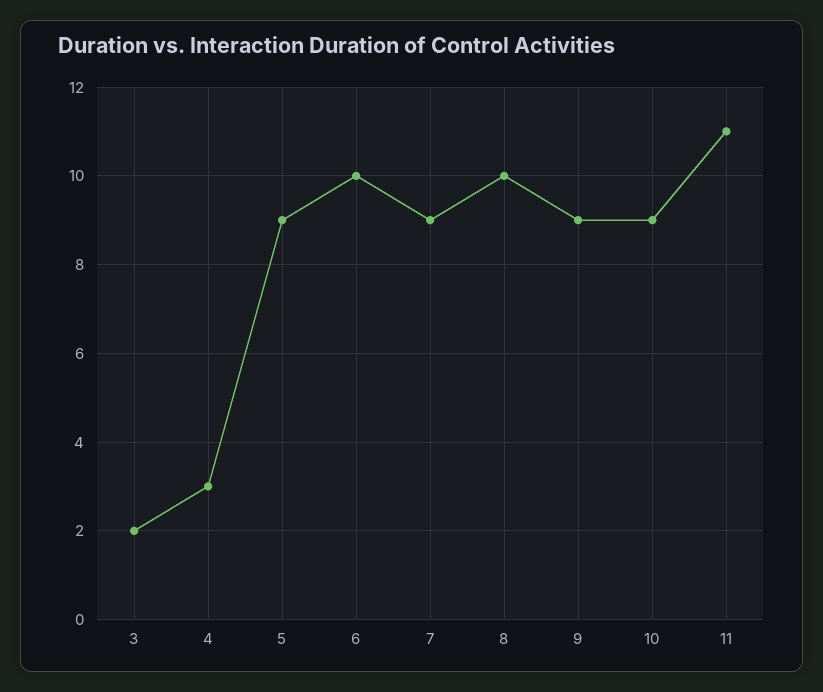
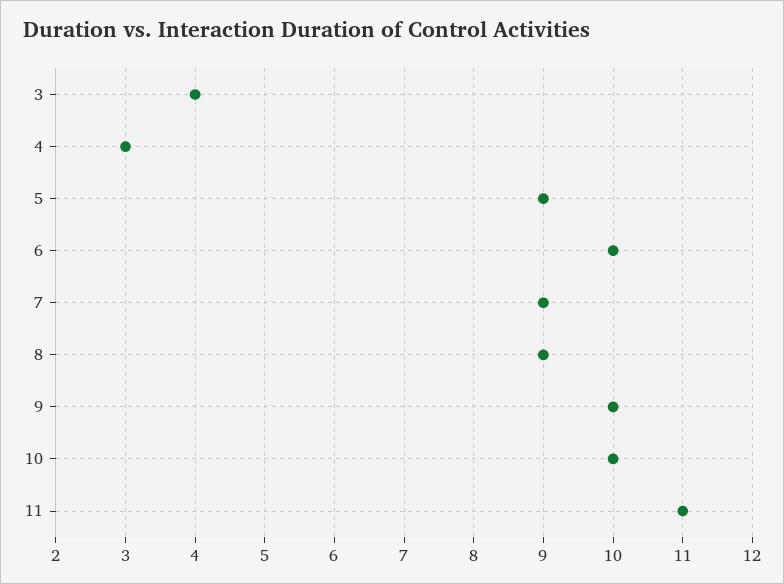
3: 2 -> 4
8: 10 -> 9
9: 9 -> 10
10: 9 -> 10

